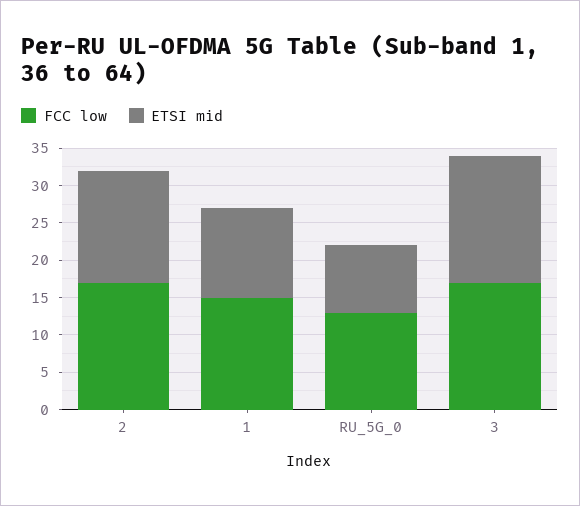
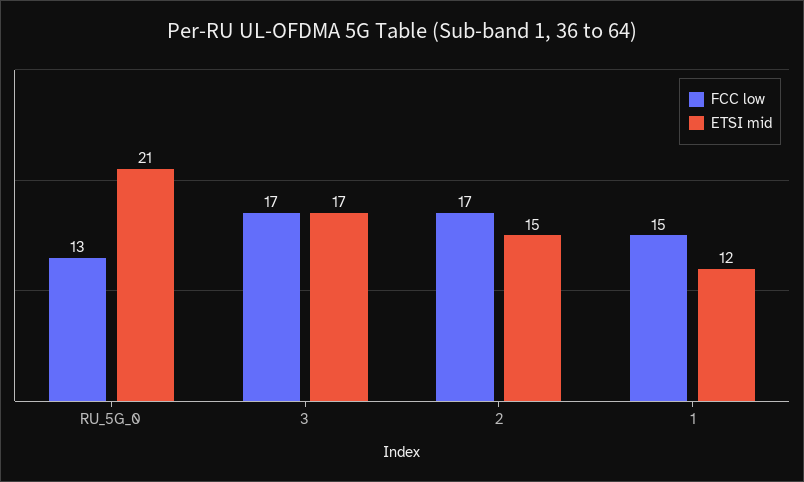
ETSI mid, RU_5G_0: 10 -> 21

